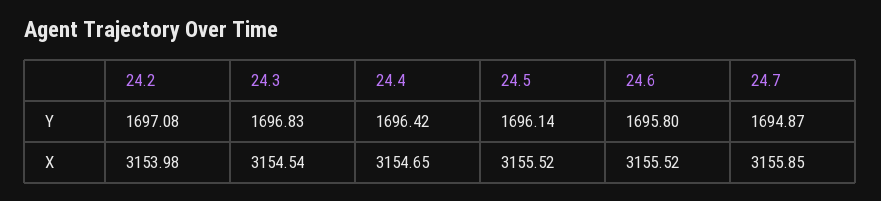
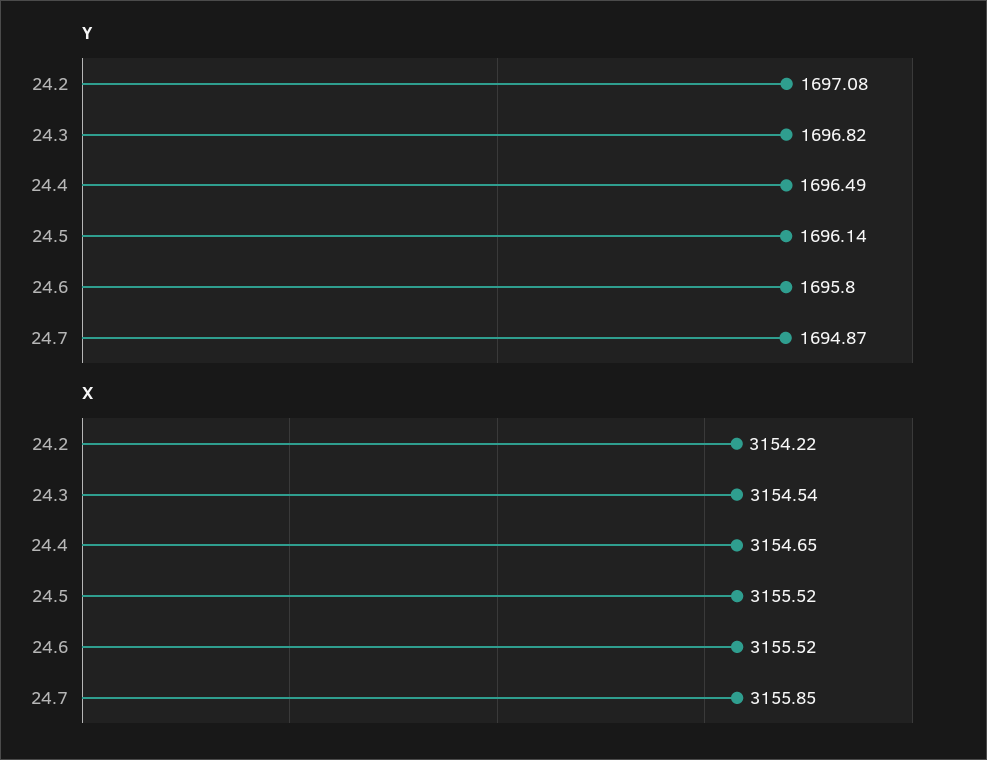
Y, 24.3: 1696.83 -> 1696.82
Y, 24.4: 1696.42 -> 1696.49
X, 24.2: 3153.98 -> 3154.22

